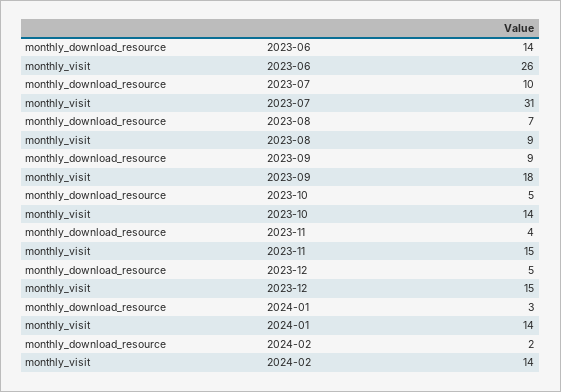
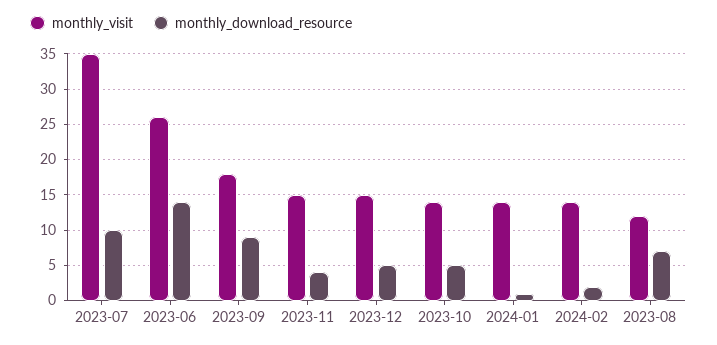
monthly_visit, 2023-07: 31 -> 35
monthly_visit, 2023-08: 9 -> 12
monthly_download_resource, 2024-01: 3 -> 1

